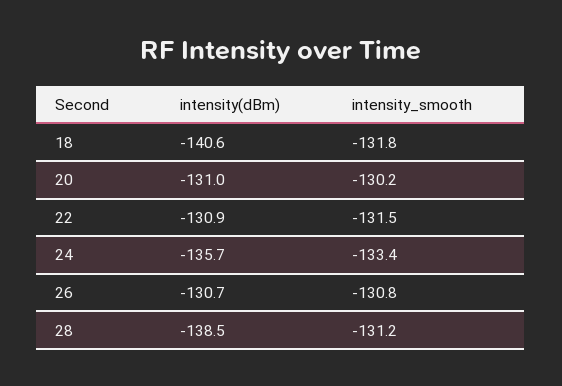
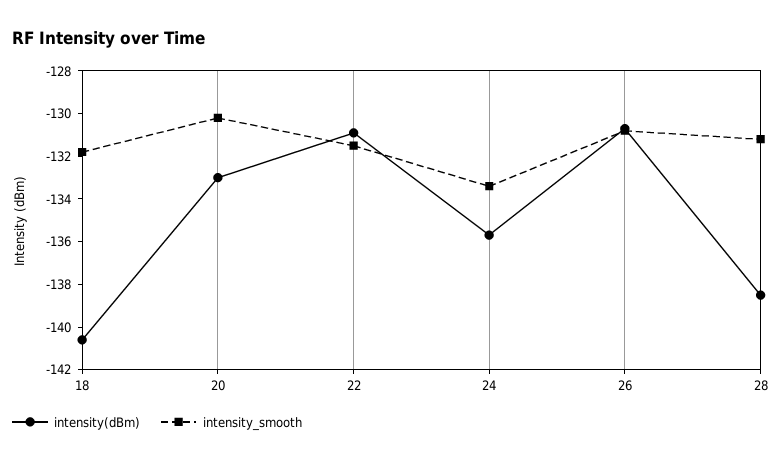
intensity(dBm), 20: -131 -> -133

